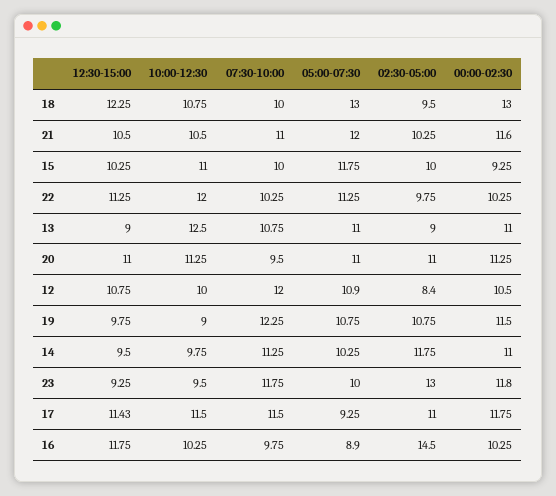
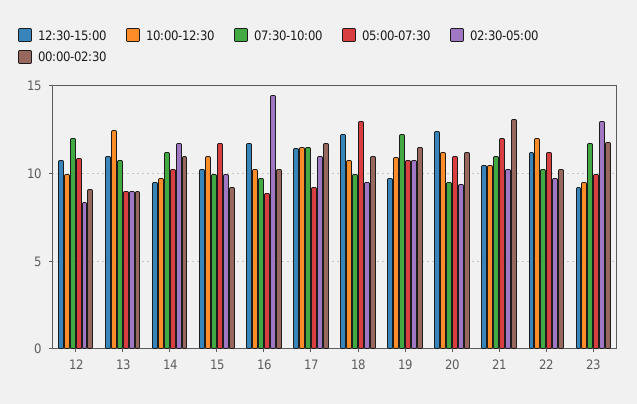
00:00-02:30, 18: 13 -> 11
00:00-02:30, 21: 11.6 -> 13
12:30-15:00, 13: 9 -> 11
05:00-07:30, 13: 11 -> 9
00:00-02:30, 13: 11 -> 9
12:30-15:00, 20: 11 -> 12.5
02:30-05:00, 20: 11 -> 9.5
00:00-02:30, 12: 10.5 -> 9
10:00-12:30, 19: 9 -> 11

